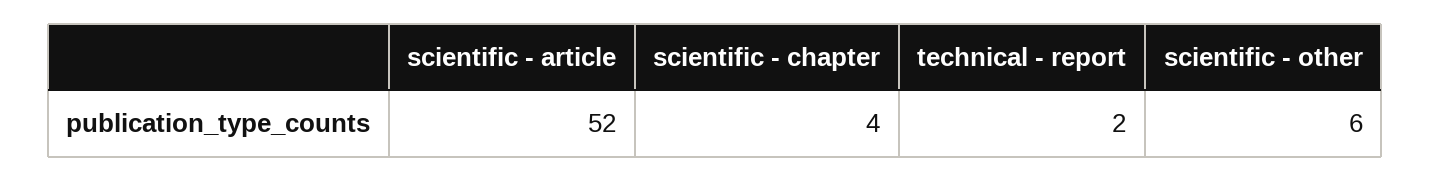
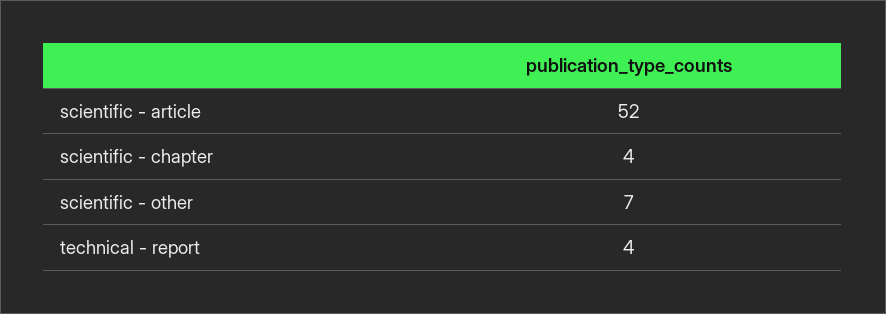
technical - report: 2 -> 4
scientific - other: 6 -> 7

